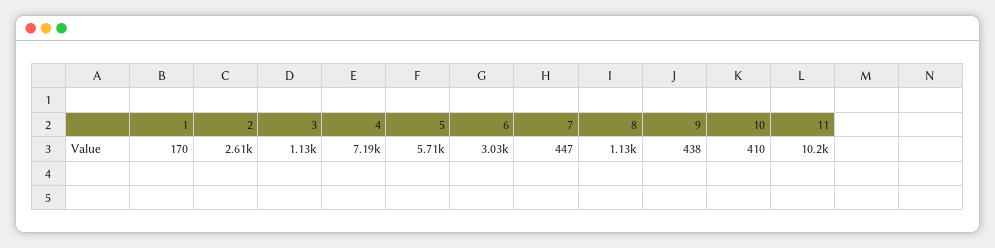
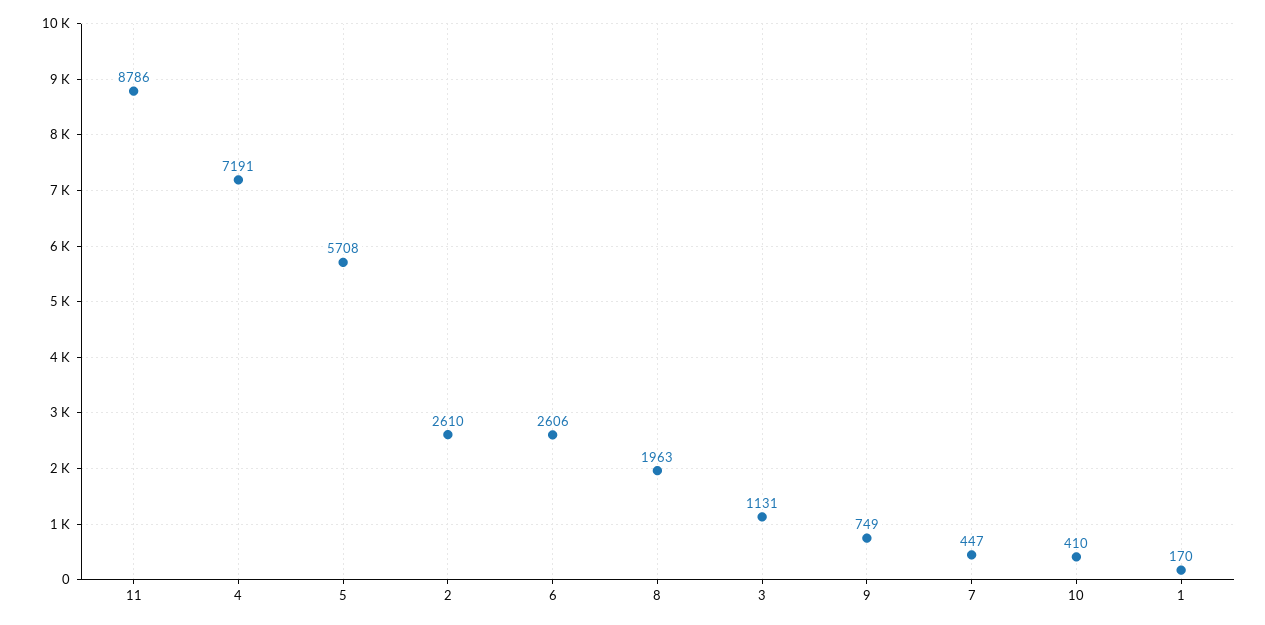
6: 3030 -> 2606
8: 1130 -> 1963
9: 438 -> 749
11: 10200 -> 8786

